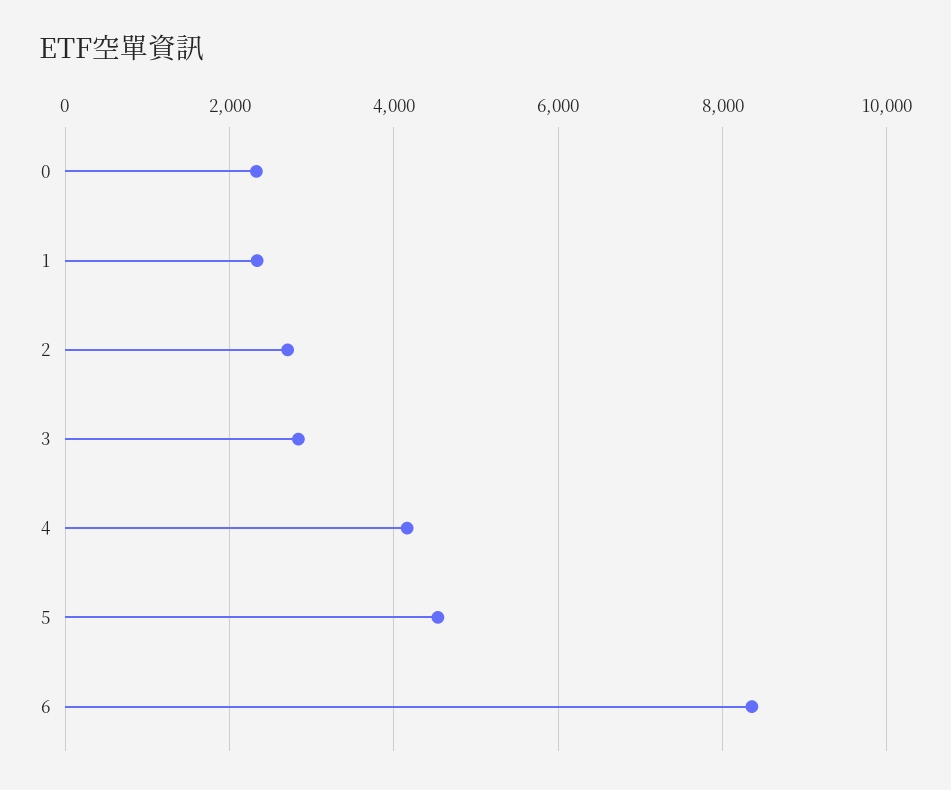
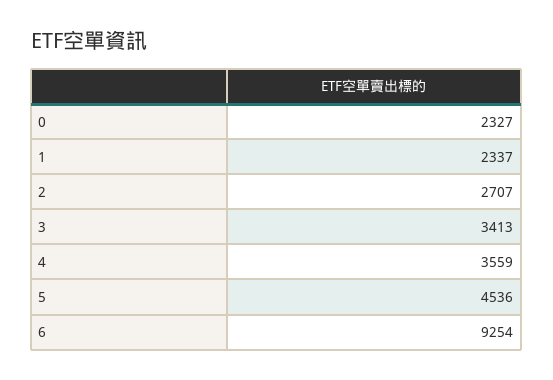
3: 2800 -> 3413
4: 4200 -> 3559
6: 8400 -> 9254

